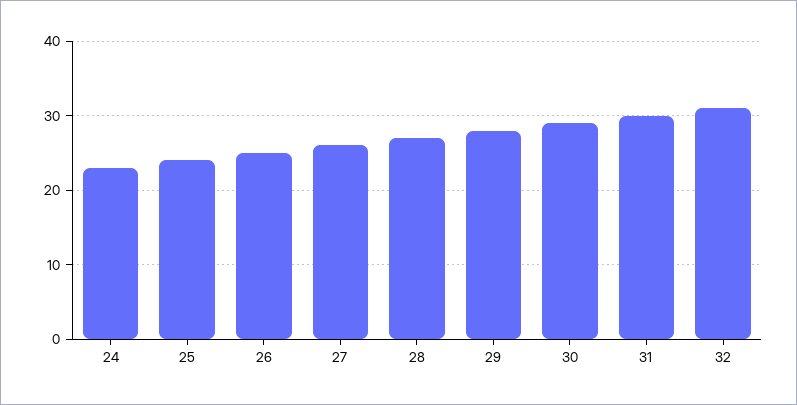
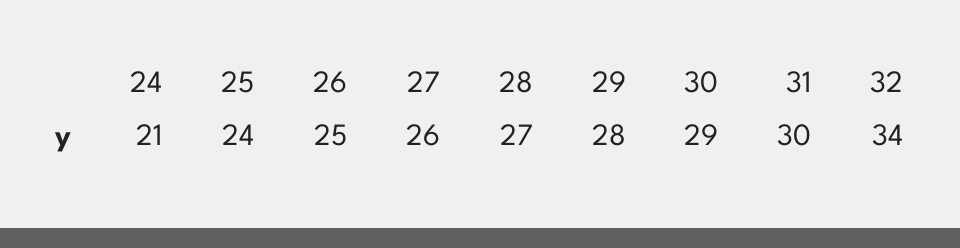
24: 23 -> 21
32: 31 -> 34

